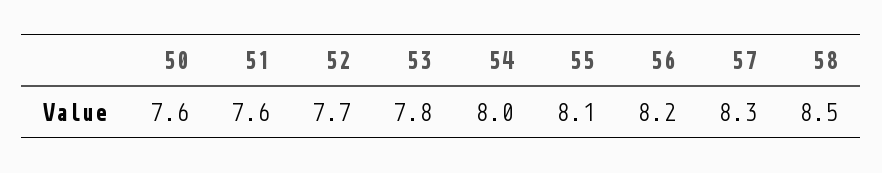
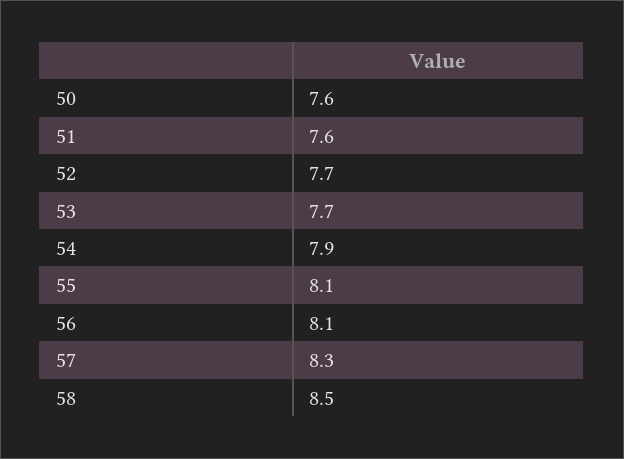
53: 7.8 -> 7.7
54: 8 -> 7.9
56: 8.2 -> 8.1

